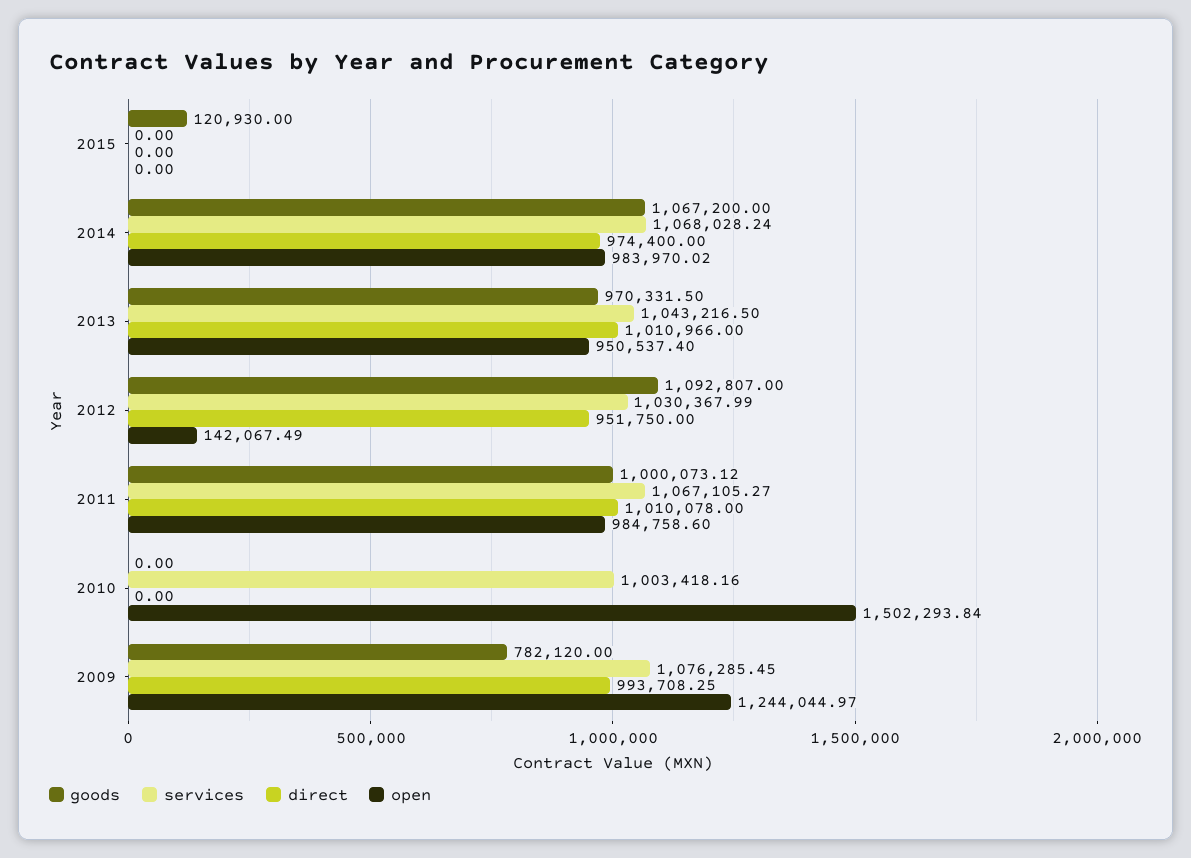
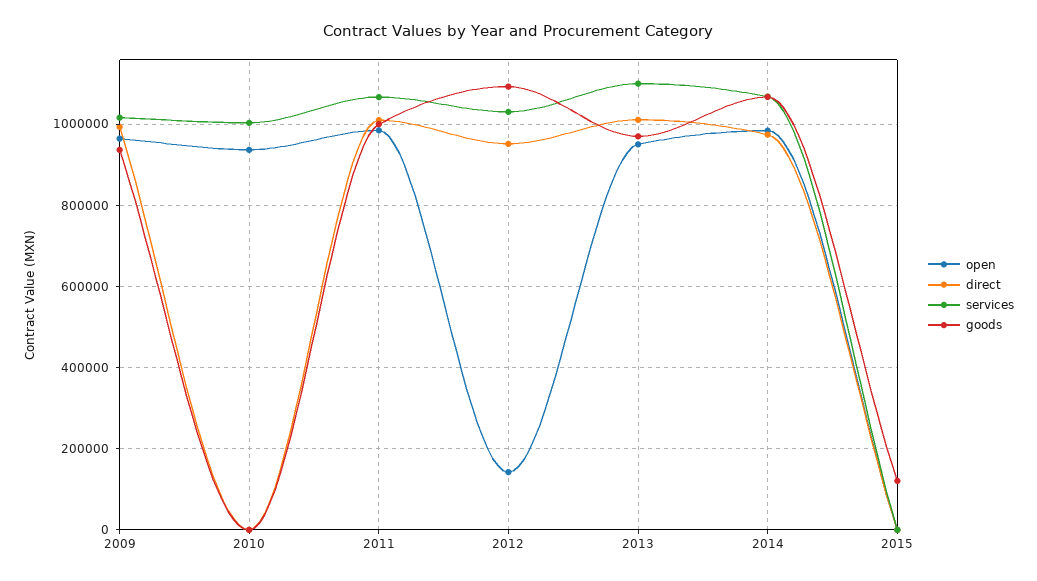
services, 2013: 1043216.5 -> 1100000
open, 2010: 1502293.84 -> 940000
goods, 2009: 782120 -> 940000
services, 2009: 1076285.45 -> 1020000
open, 2009: 1244044.97 -> 960000

